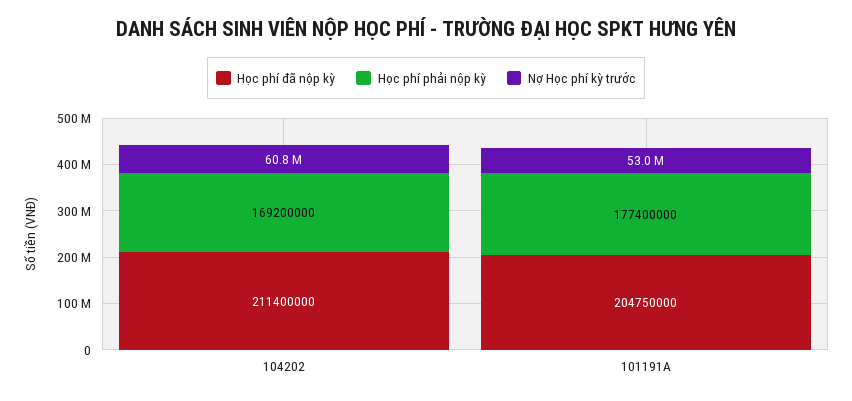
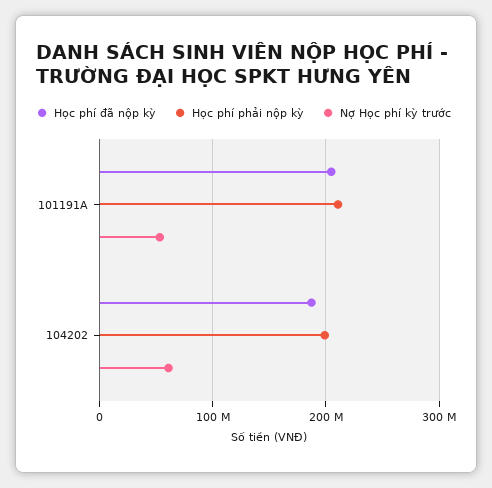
Học phí đã nộp kỳ, 104202: 211400000 -> 190000000
Học phí phải nộp kỳ, 104202: 169200000 -> 200000000
Học phí phải nộp kỳ, 101191A: 177400000 -> 210000000

